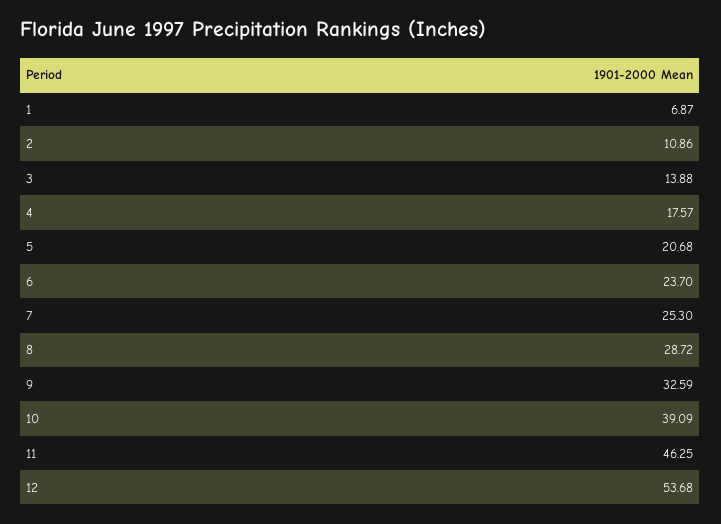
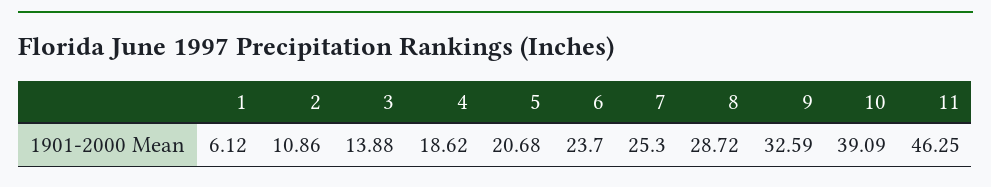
1: 6.87 -> 6.12
4: 17.57 -> 18.62
12: 53.68 -> none

